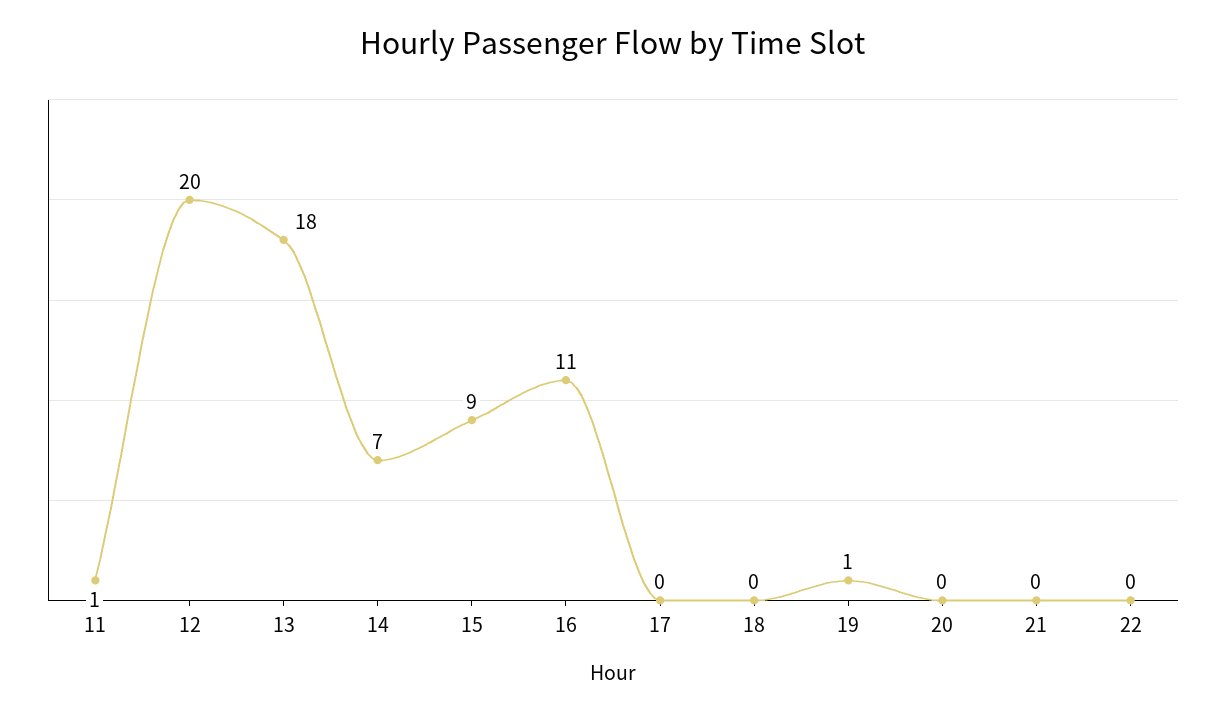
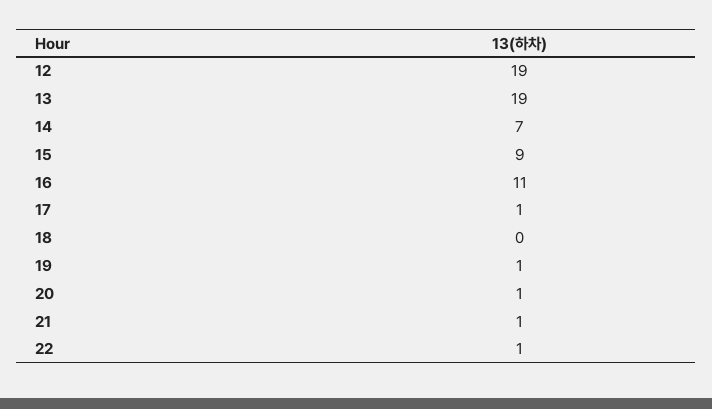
11: 1 -> none
12: 20 -> 19
13: 18 -> 19
17: 0 -> 1
20: 0 -> 1
21: 0 -> 1
22: 0 -> 1

